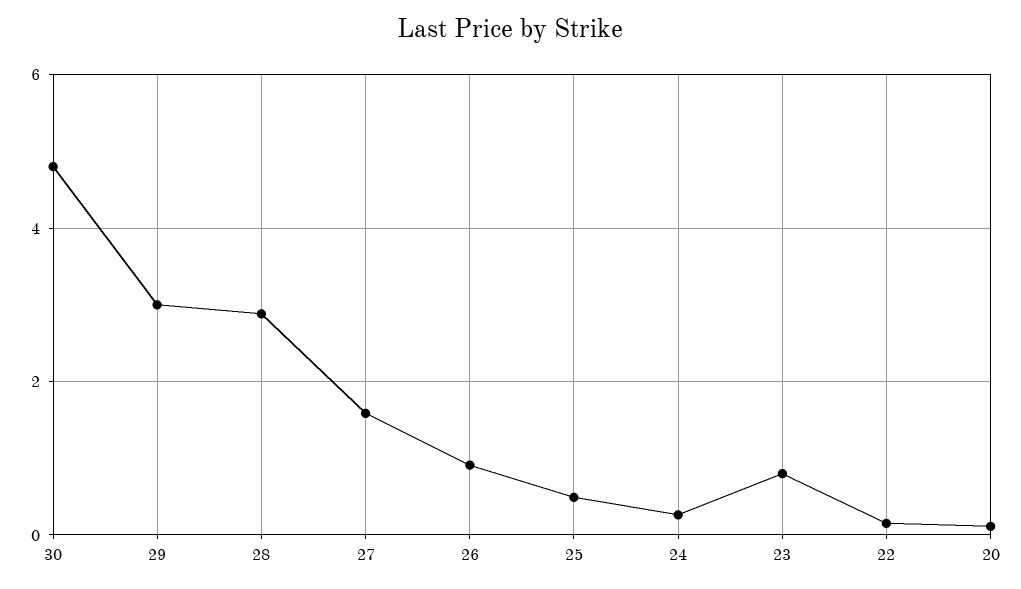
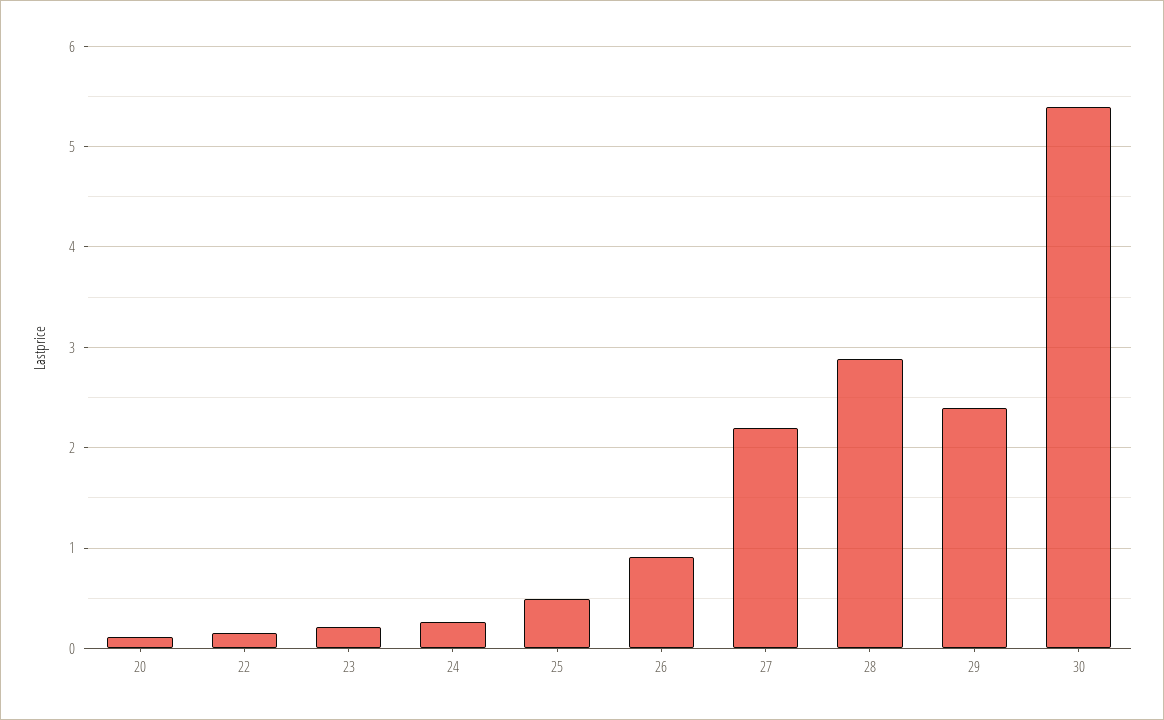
30: 4.8 -> 5.4
29: 3 -> 2.4
27: 1.6 -> 2.2
23: 0.8 -> 0.2

